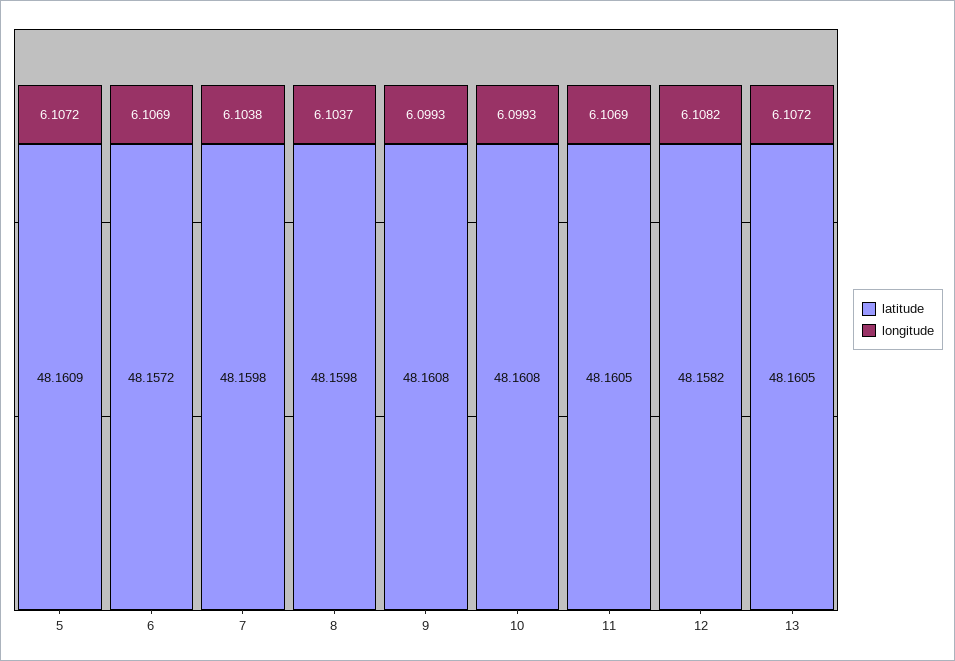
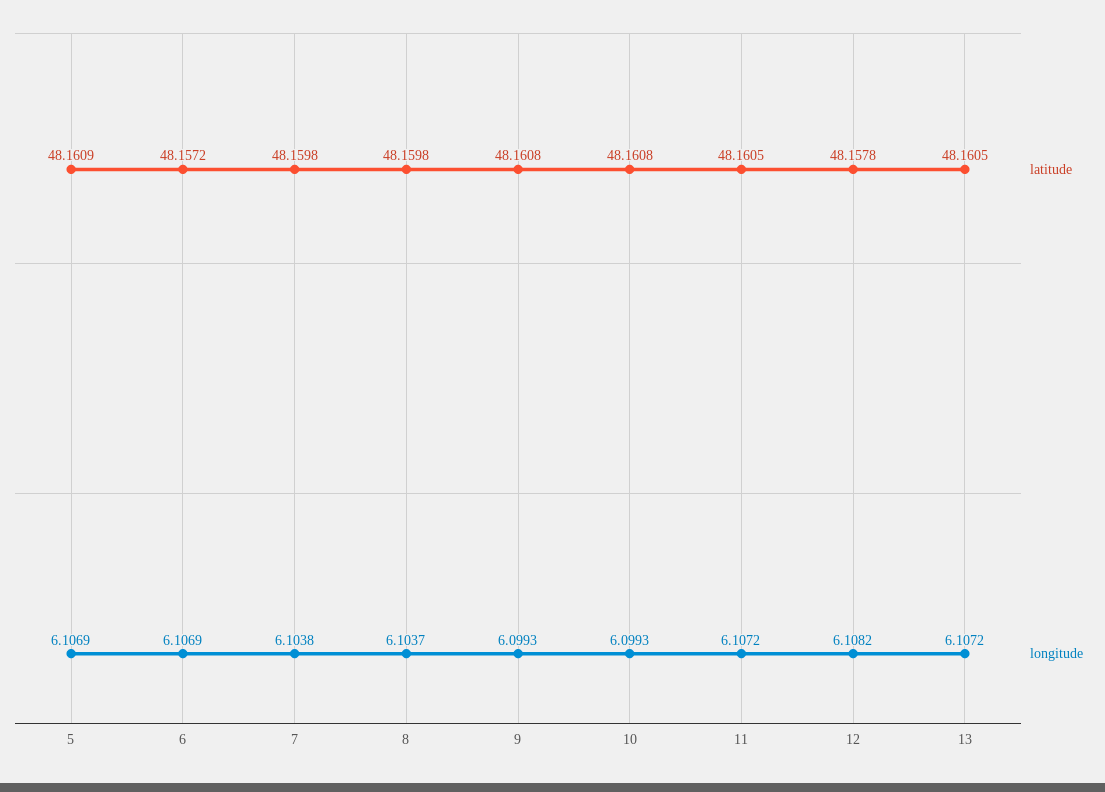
longitude, 5: 6.1072 -> 6.1069
longitude, 11: 6.1069 -> 6.1072
latitude, 12: 48.1582 -> 48.1578

